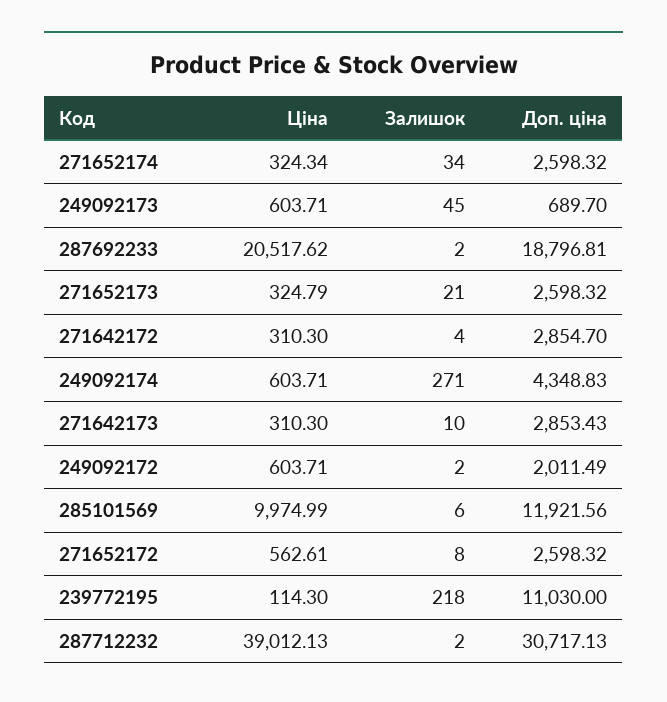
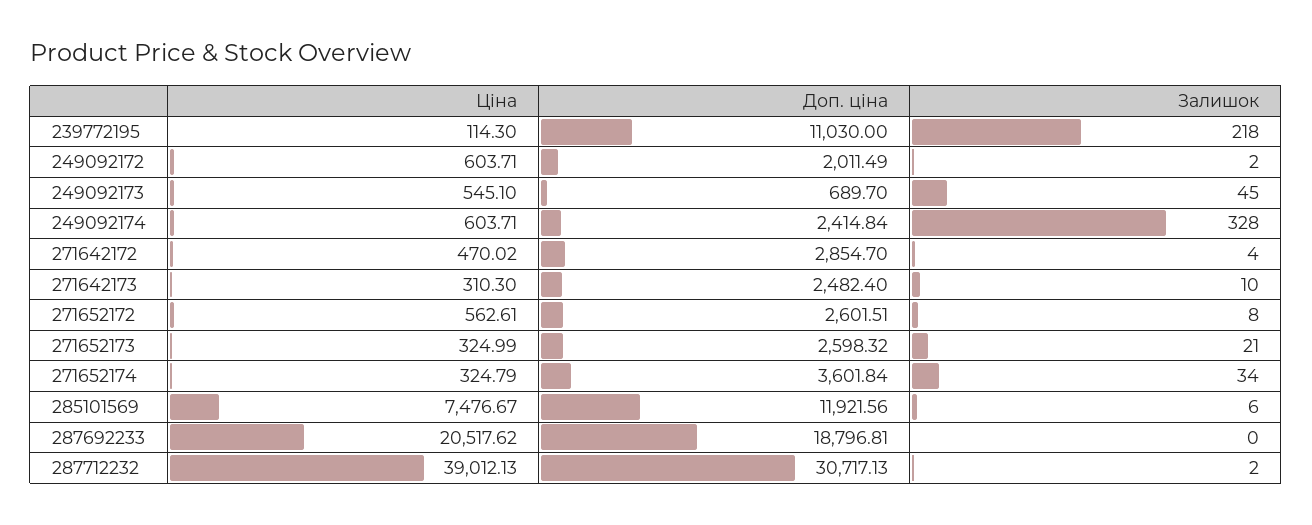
Ціна, 271652174: 324.34 -> 324.79
Доп. ціна, 271652174: 2598.32 -> 3601.84
Ціна, 249092173: 603.71 -> 545.1
Залишок, 287692233: 2 -> 0
Ціна, 271652173: 324.79 -> 324.99
Ціна, 271642172: 310.3 -> 470.02
Залишок, 249092174: 271 -> 328
Доп. ціна, 249092174: 4348.83 -> 2414.84
Доп. ціна, 271642173: 2853.43 -> 2482.4
Ціна, 285101569: 9974.99 -> 7476.67
Доп. ціна, 271652172: 2598.32 -> 2601.51

